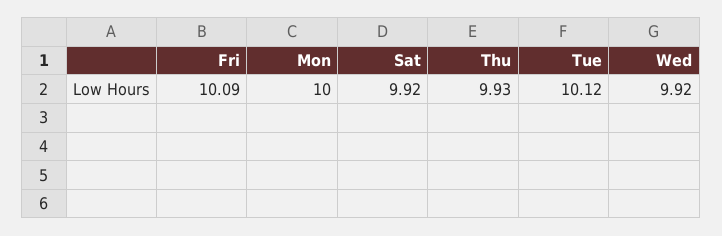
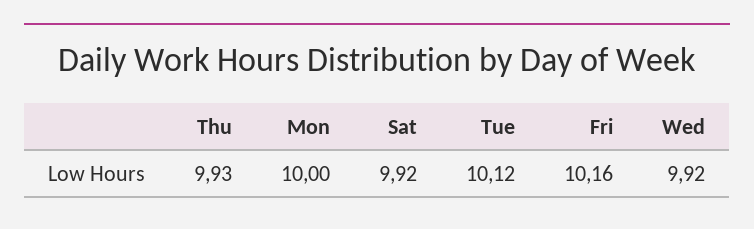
Fri: 10.09 -> 10.16

